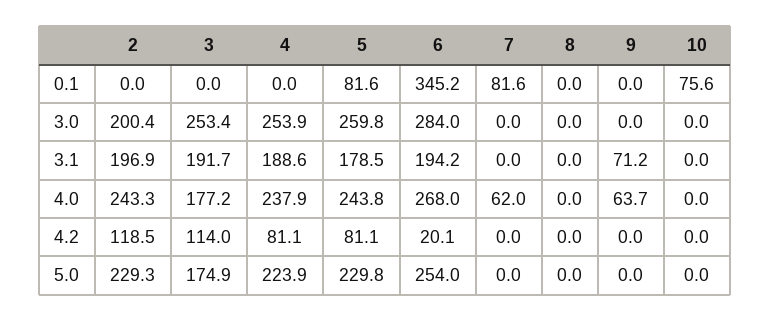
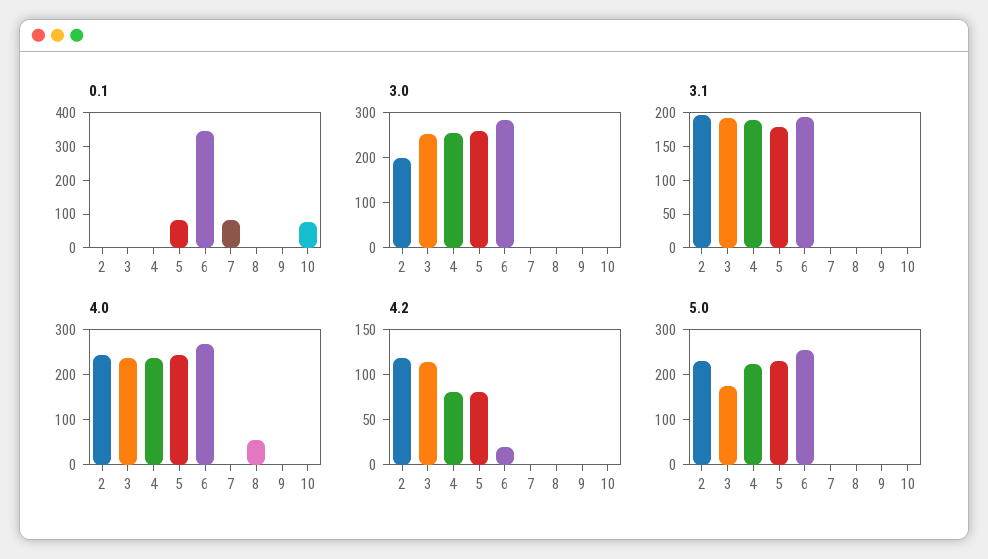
3.1, 9: 71.2 -> 0
4.0, 3: 177.2 -> 240
4.0, 7: 62 -> 0
4.0, 8: 0 -> 60
4.0, 9: 63.7 -> 0

